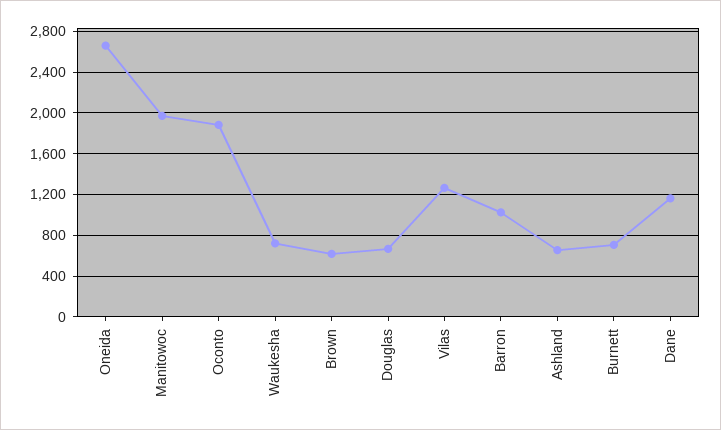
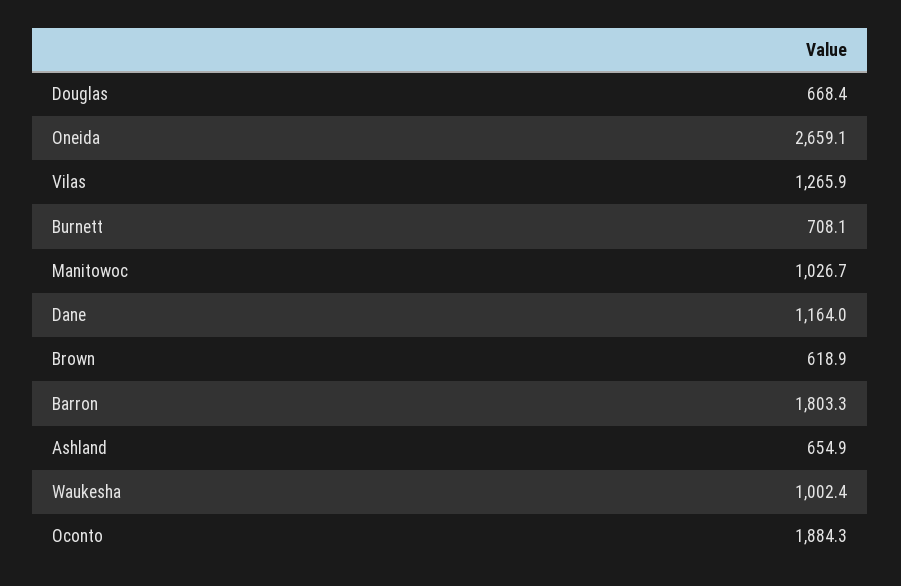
Manitowoc: 2000 -> 1026.7
Waukesha: 700 -> 1002.4
Barron: 1000 -> 1803.3

